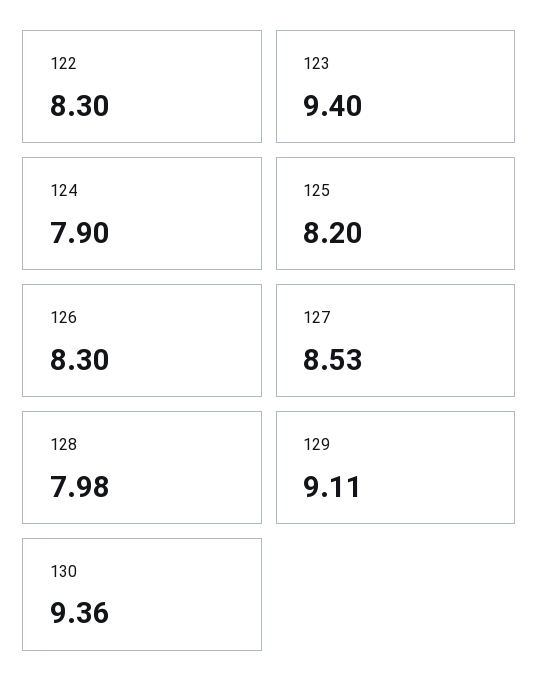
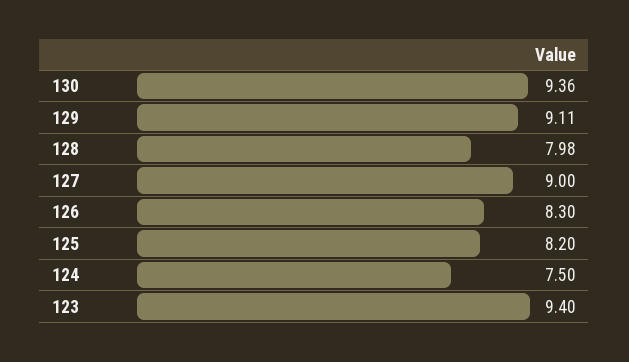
122: 8.3 -> none
124: 7.9 -> 7.5
127: 8.53 -> 9

